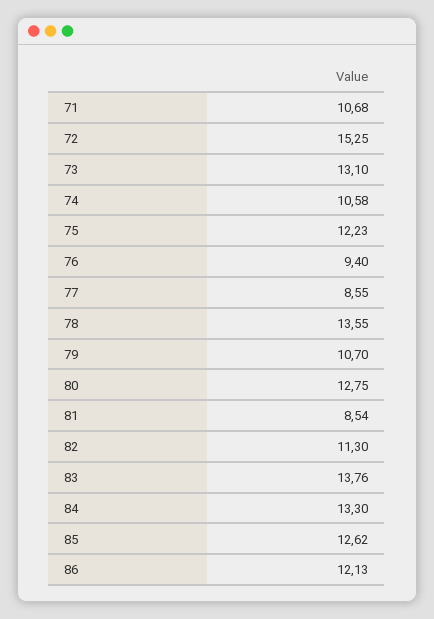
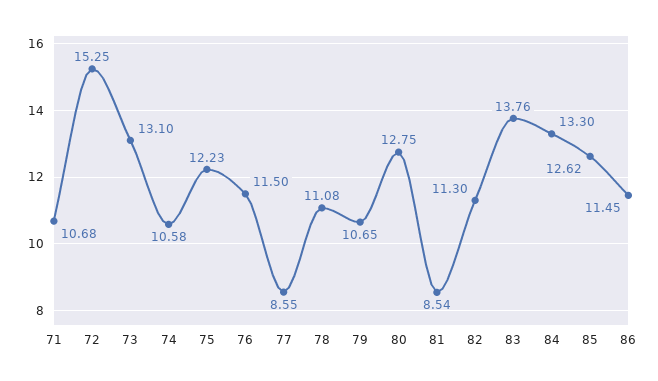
76: 9.4 -> 11.5
78: 13.55 -> 11.08
79: 10.7 -> 10.65
86: 12.13 -> 11.45

